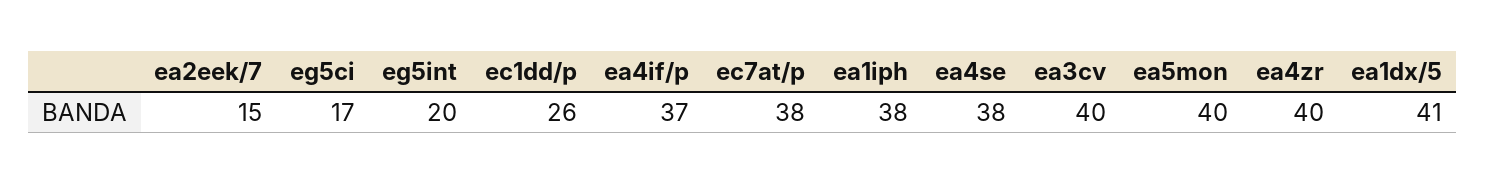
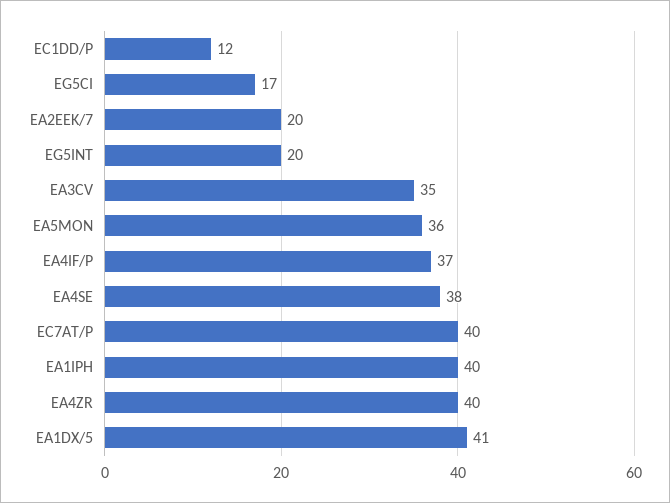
ea2eek/7: 15 -> 20
ec1dd/p: 26 -> 12
ec7at/p: 38 -> 40
ea1iph: 38 -> 40
ea3cv: 40 -> 35
ea5mon: 40 -> 36

